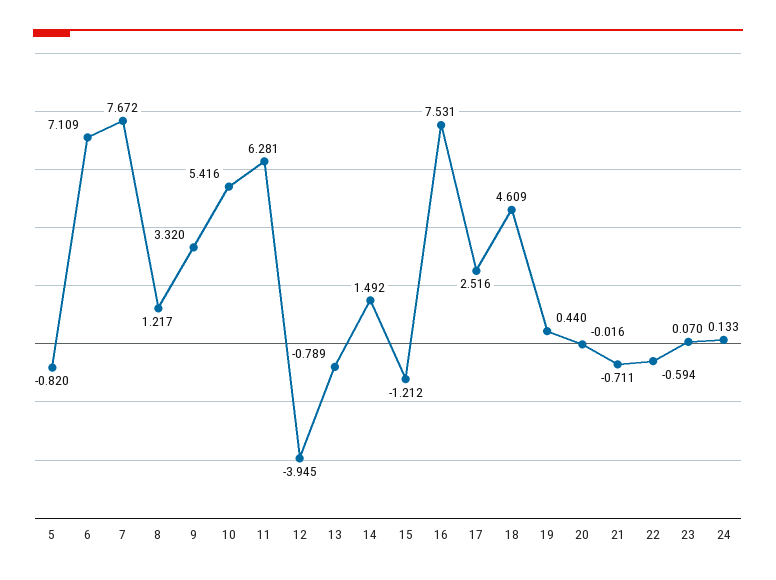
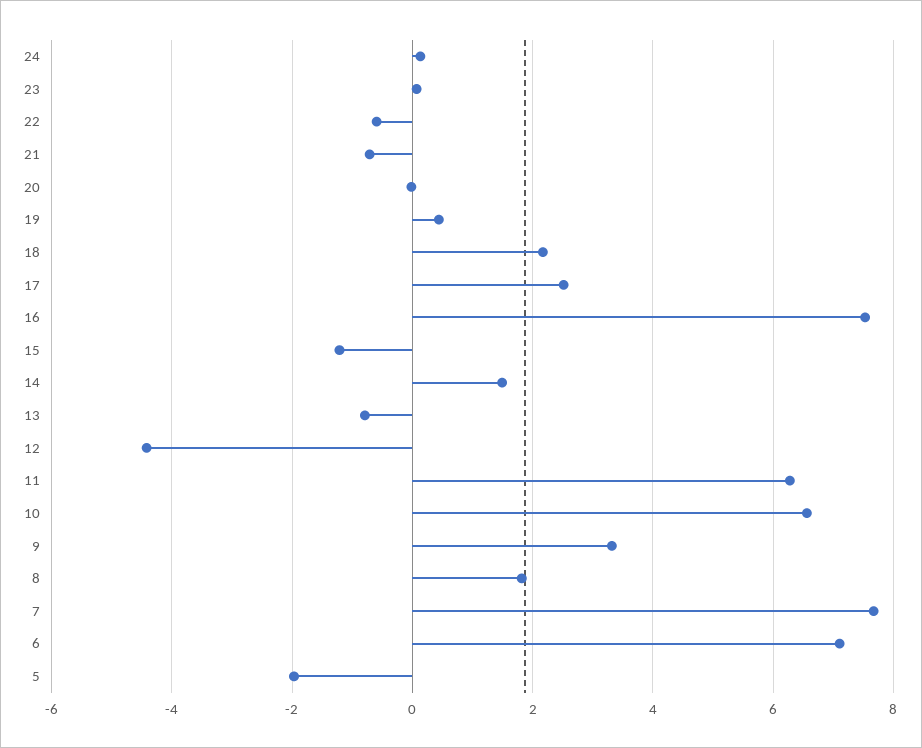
5: -0.82 -> -2
8: 1.217 -> 1.8
10: 5.416 -> 6.6
12: -3.945 -> -4.4
18: 4.609 -> 2.2

